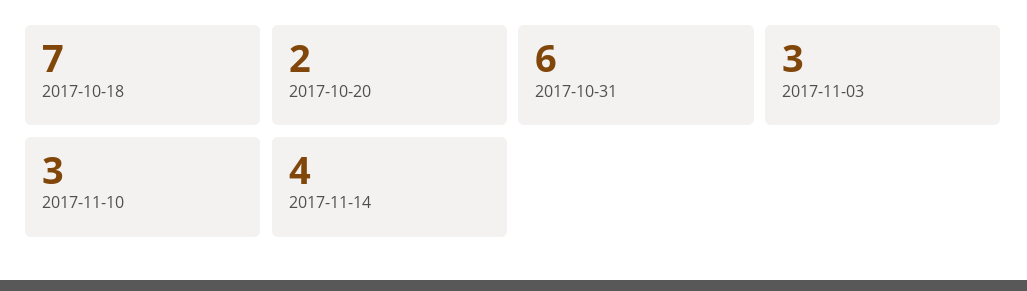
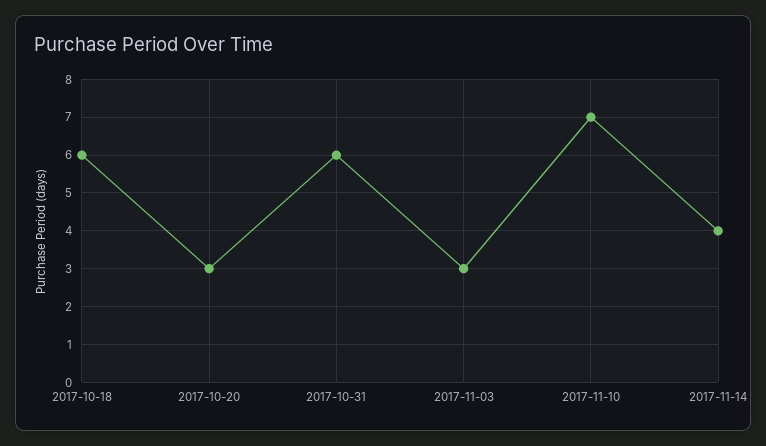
2017-10-18: 7 -> 6
2017-10-20: 2 -> 3
2017-11-10: 3 -> 7

